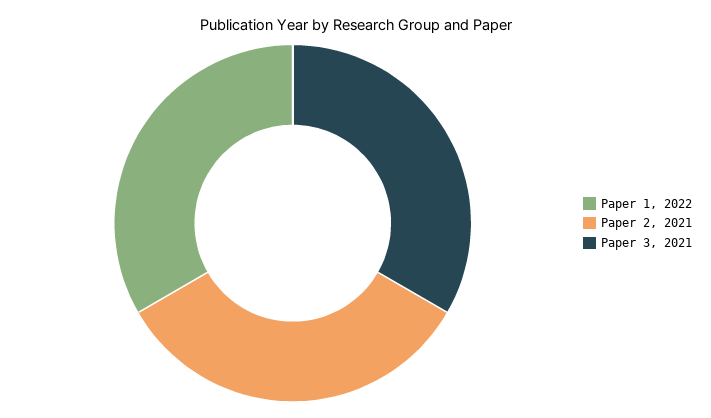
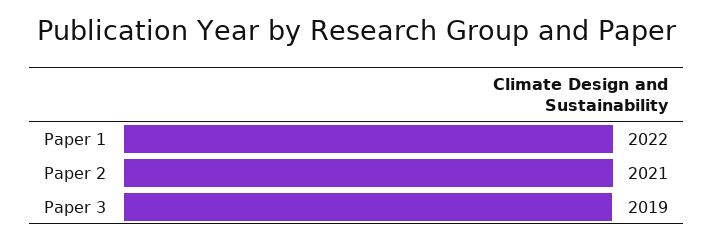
Paper 3: 2021 -> 2019

